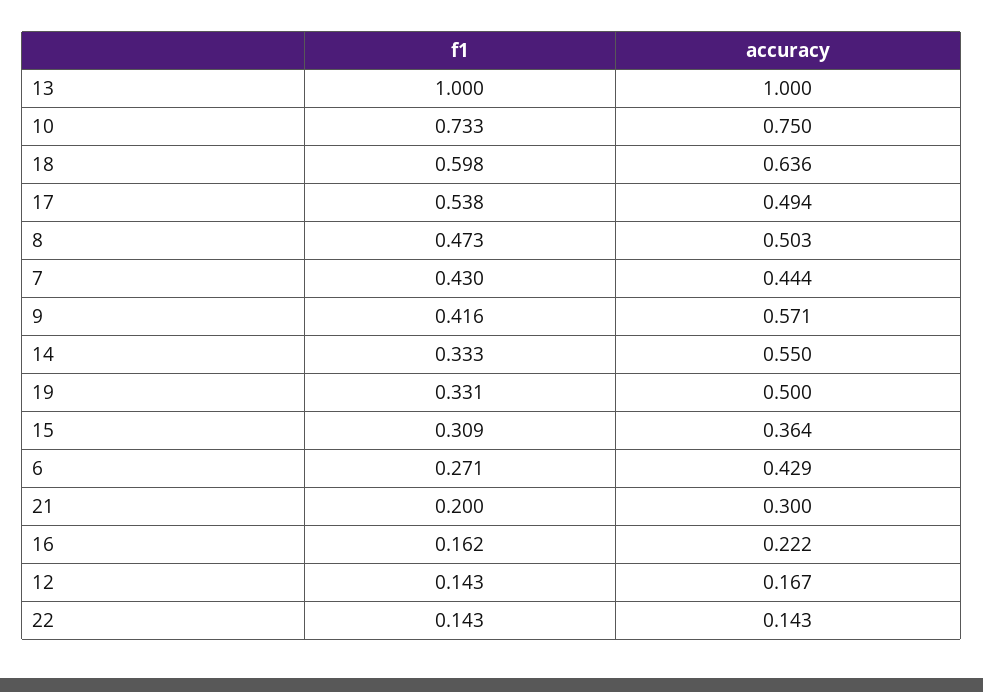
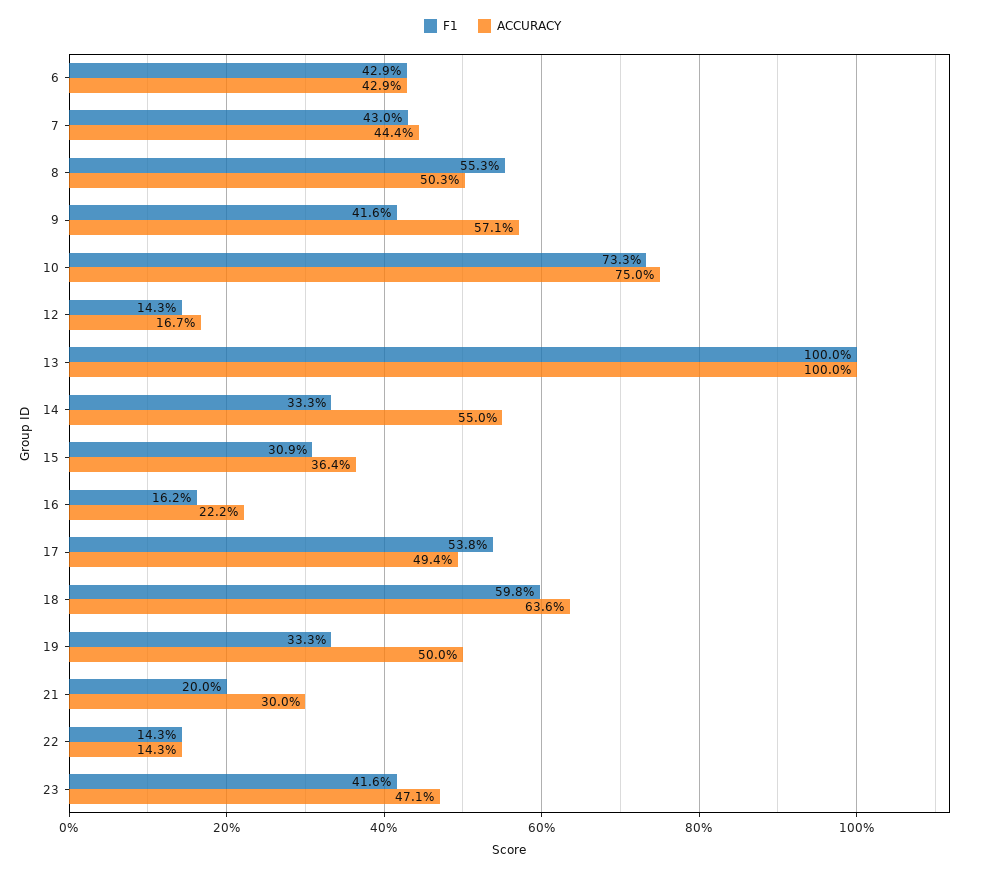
f1, 8: 0.473 -> 0.553
f1, 19: 0.331 -> 0.333
f1, 6: 0.271 -> 0.429
f1, 23: none -> 0.416
accuracy, 23: none -> 0.471

